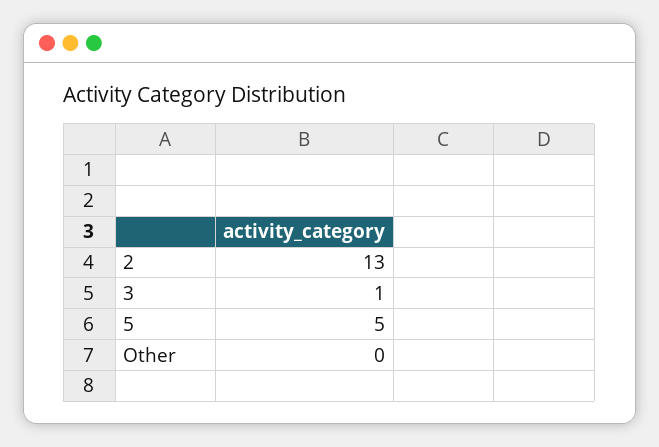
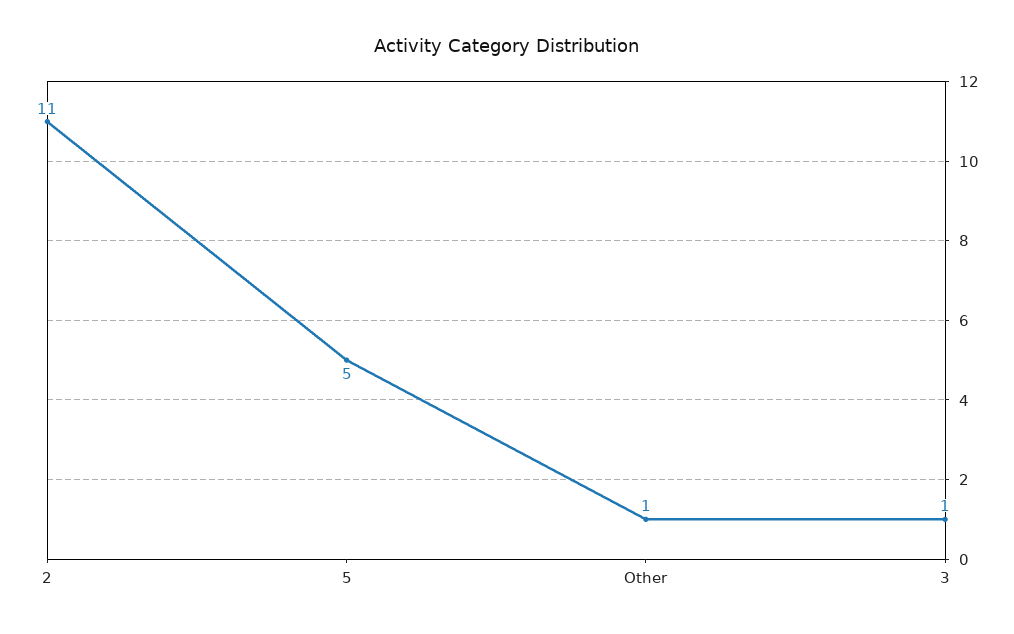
2: 13 -> 11
Other: 0 -> 1

